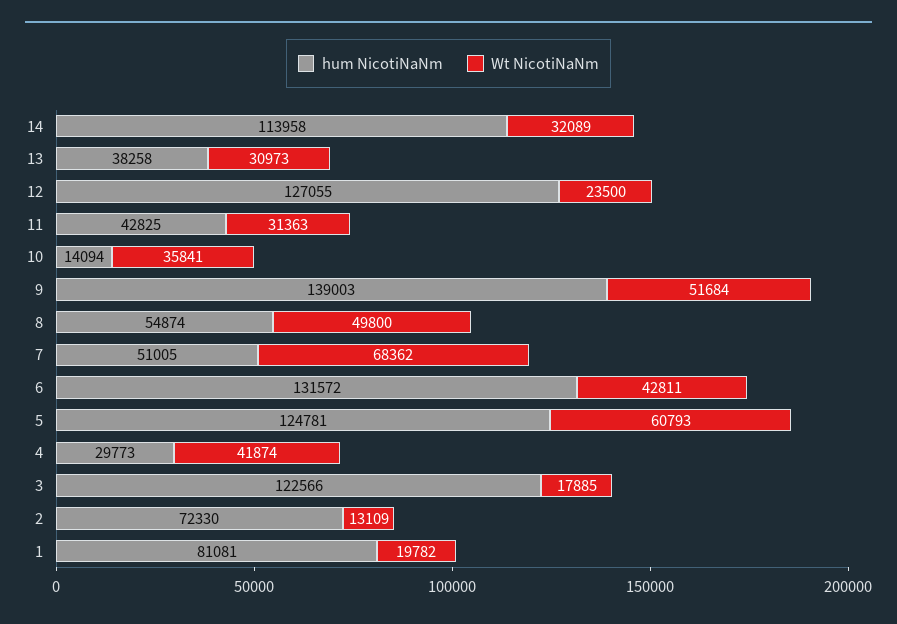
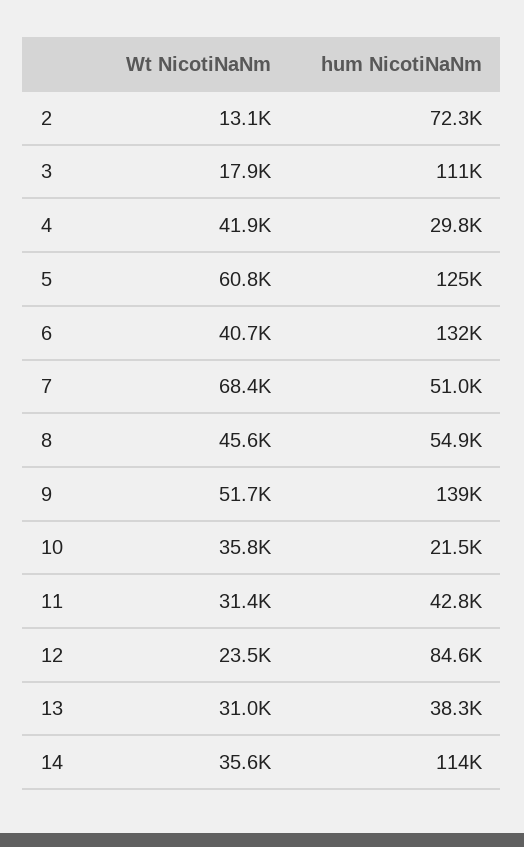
Wt NicotiNaNm, 14: 32089 -> 35600
hum NicotiNaNm, 12: 127055 -> 84600
hum NicotiNaNm, 10: 14094 -> 21500
Wt NicotiNaNm, 8: 49800 -> 45600
Wt NicotiNaNm, 6: 42811 -> 40700
hum NicotiNaNm, 3: 122566 -> 111000
hum NicotiNaNm, 1: 81081 -> none
Wt NicotiNaNm, 1: 19782 -> none

